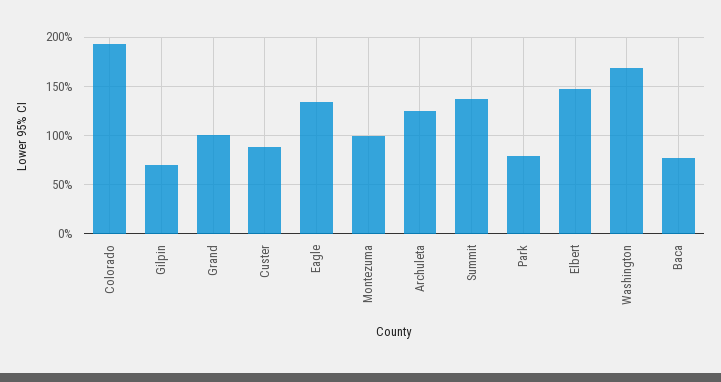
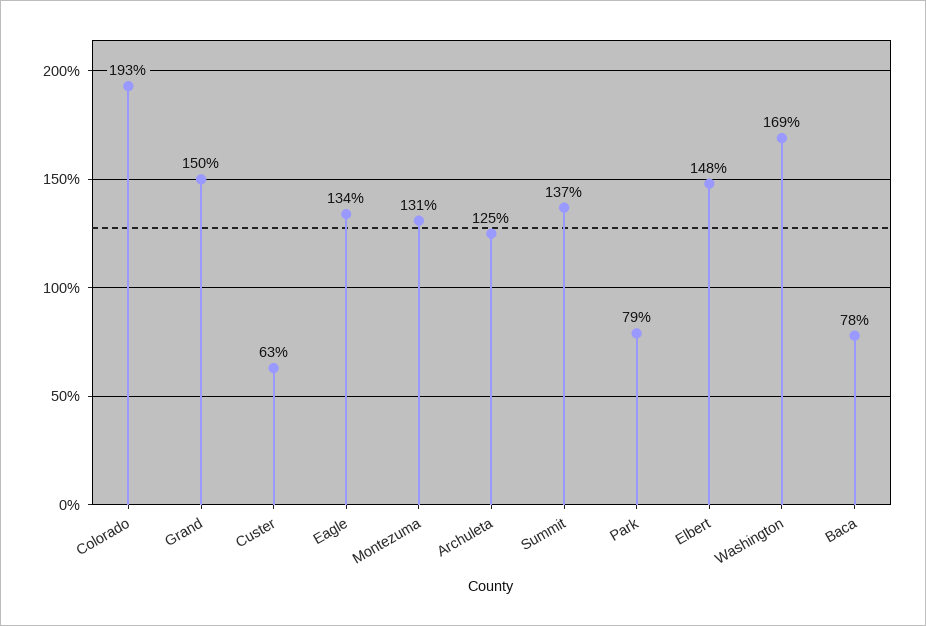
Gilpin: 70 -> none
Grand: 100 -> 150
Custer: 90 -> 63
Montezuma: 100 -> 131

